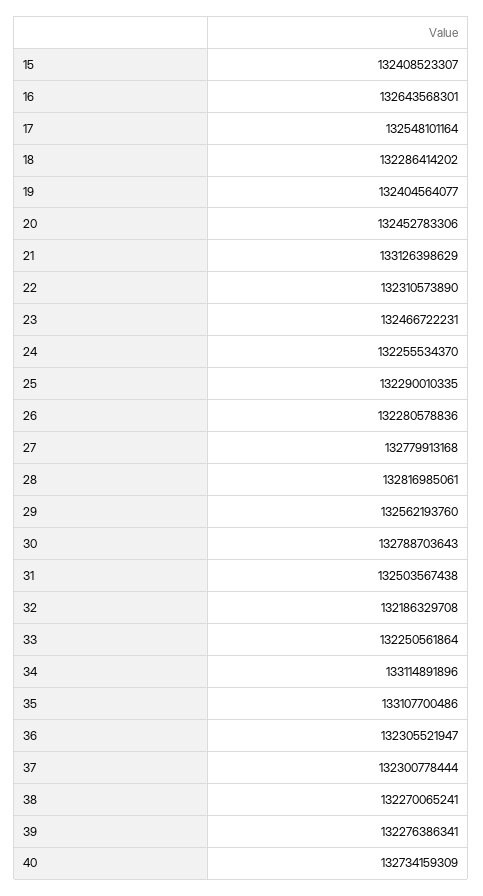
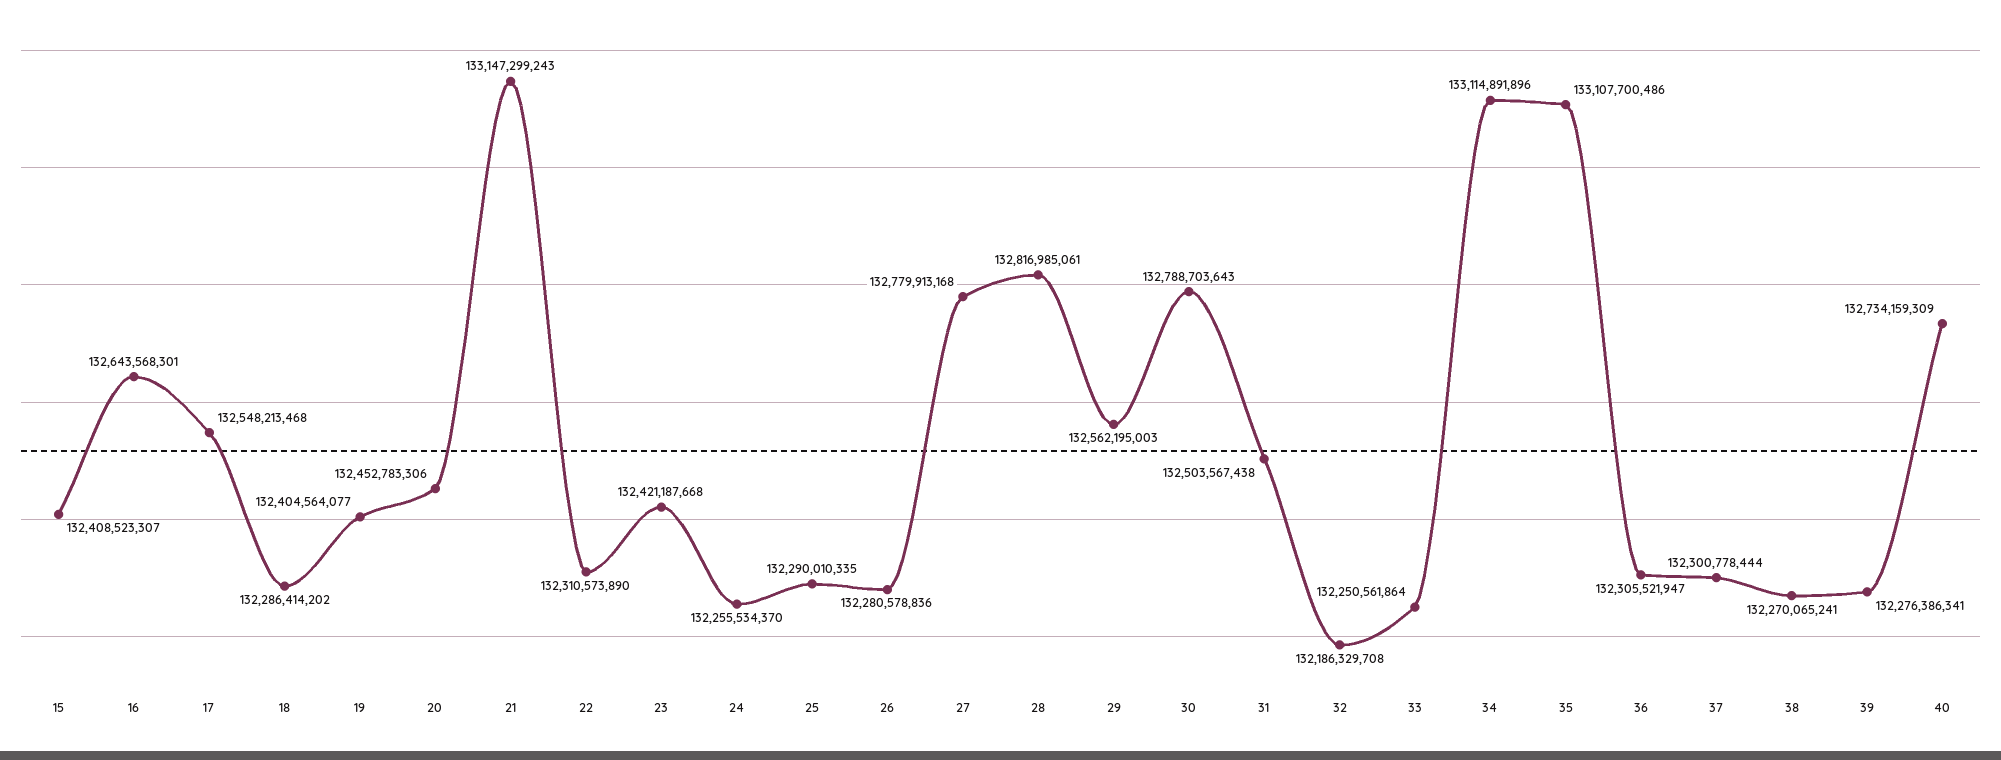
17: 132548101164 -> 132548213468
21: 133126398629 -> 133147299243
23: 132466722231 -> 132421187668
29: 132562193760 -> 132562195003

